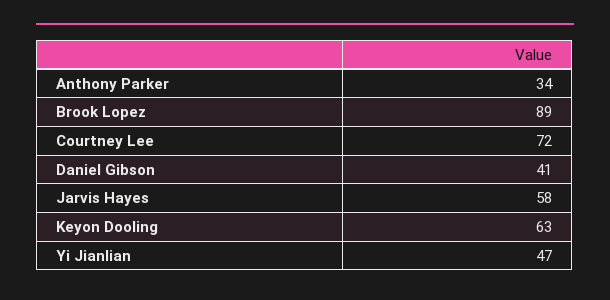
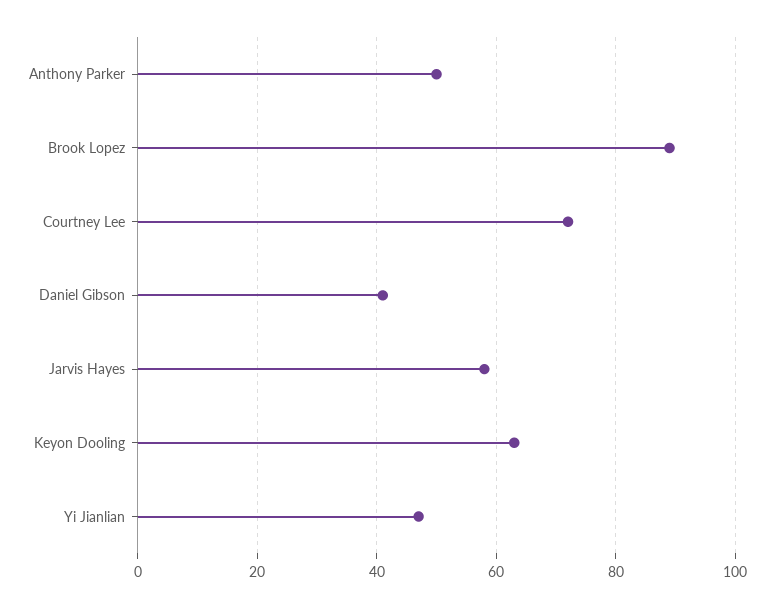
Anthony Parker: 34 -> 50

